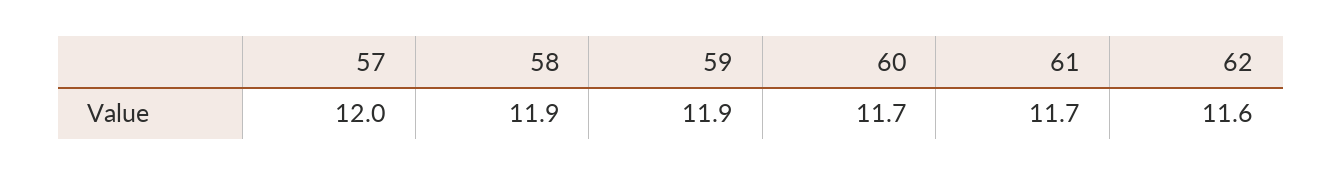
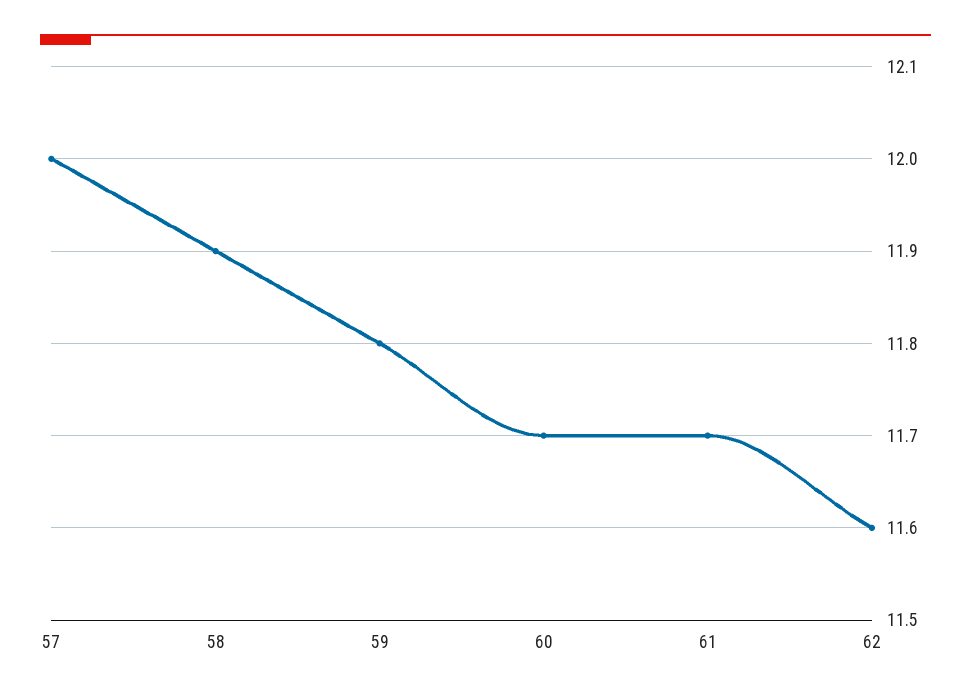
59: 11.9 -> 11.8

